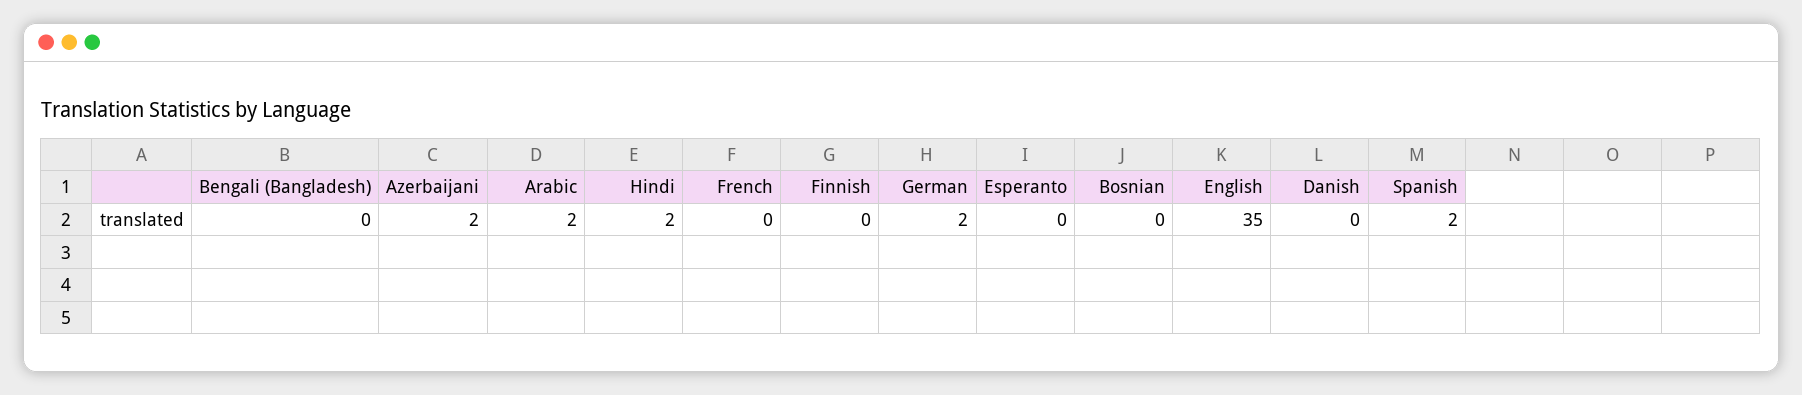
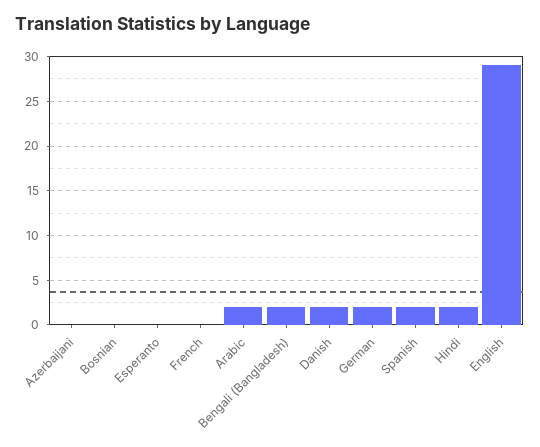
Bengali (Bangladesh): 0 -> 2
Azerbaijani: 2 -> 0
Finnish: 0 -> none
English: 35 -> 29
Danish: 0 -> 2

